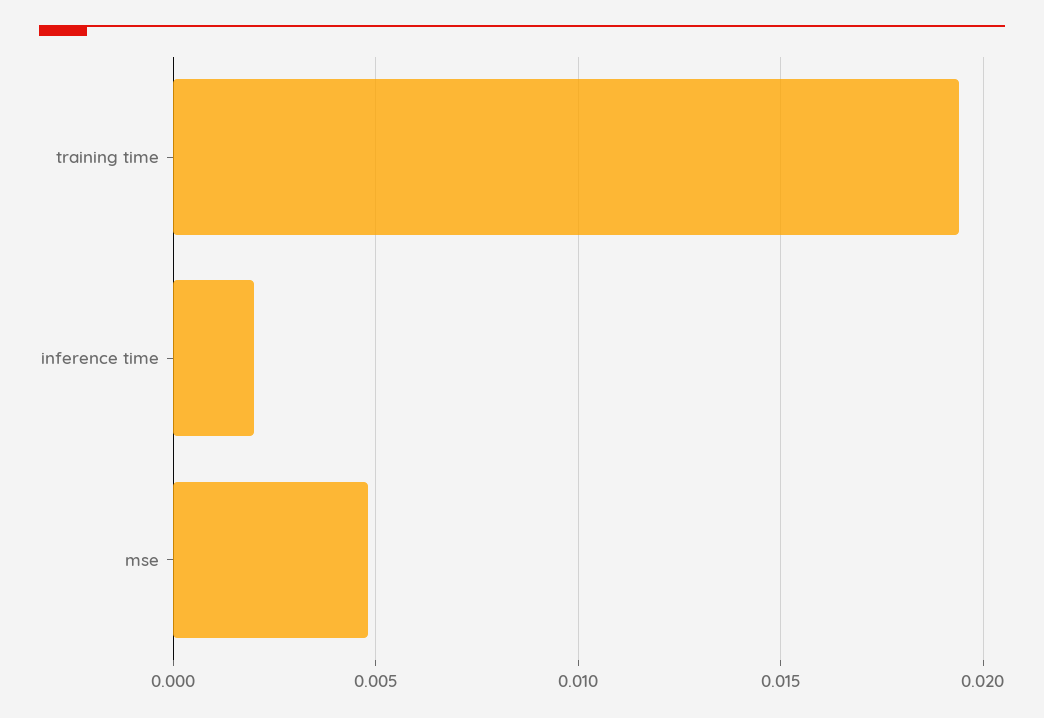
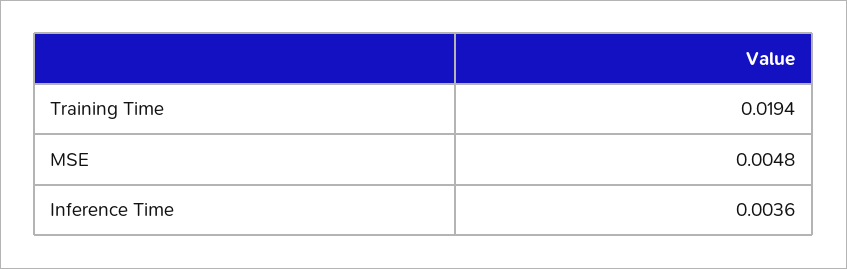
inference time: 0.002 -> 0.0036

